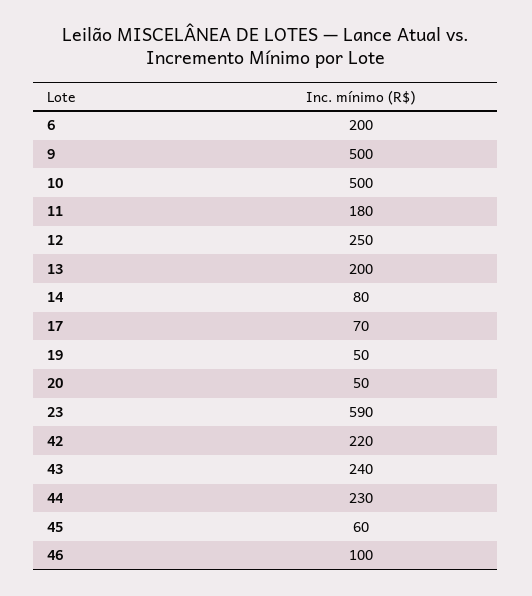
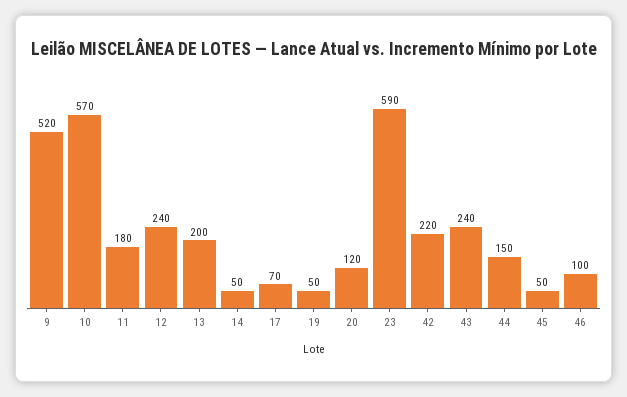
6: 200 -> none
9: 500 -> 520
10: 500 -> 570
12: 250 -> 240
14: 80 -> 50
20: 50 -> 120
44: 230 -> 150
45: 60 -> 50

